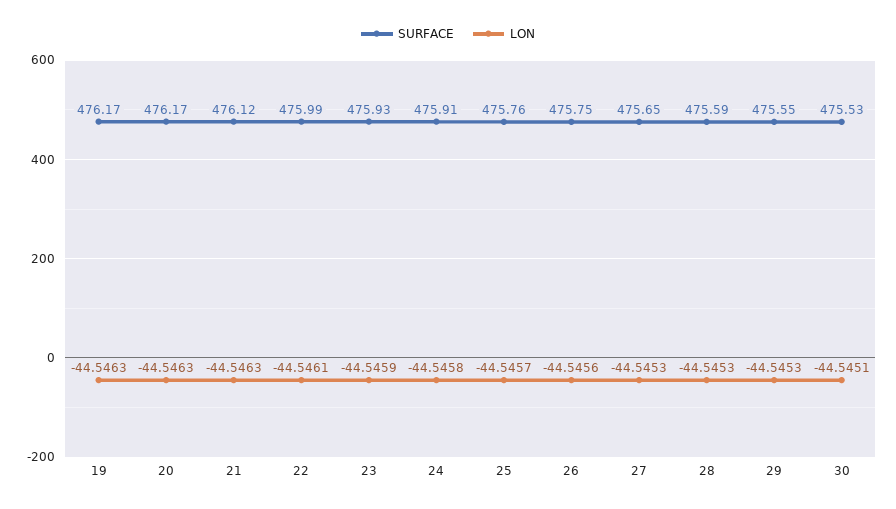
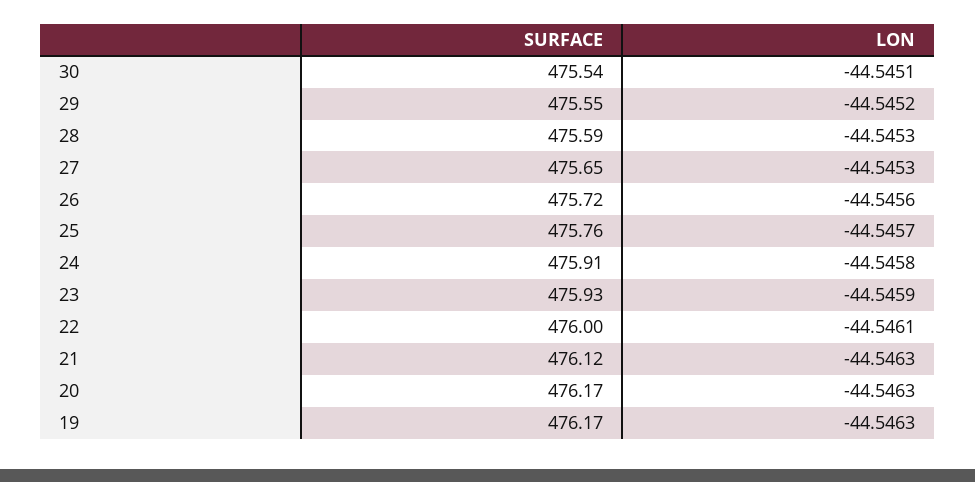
SURFACE, 22: 475.99 -> 476
SURFACE, 26: 475.75 -> 475.72
LON, 29: -44.5453 -> -44.5452
SURFACE, 30: 475.53 -> 475.54

